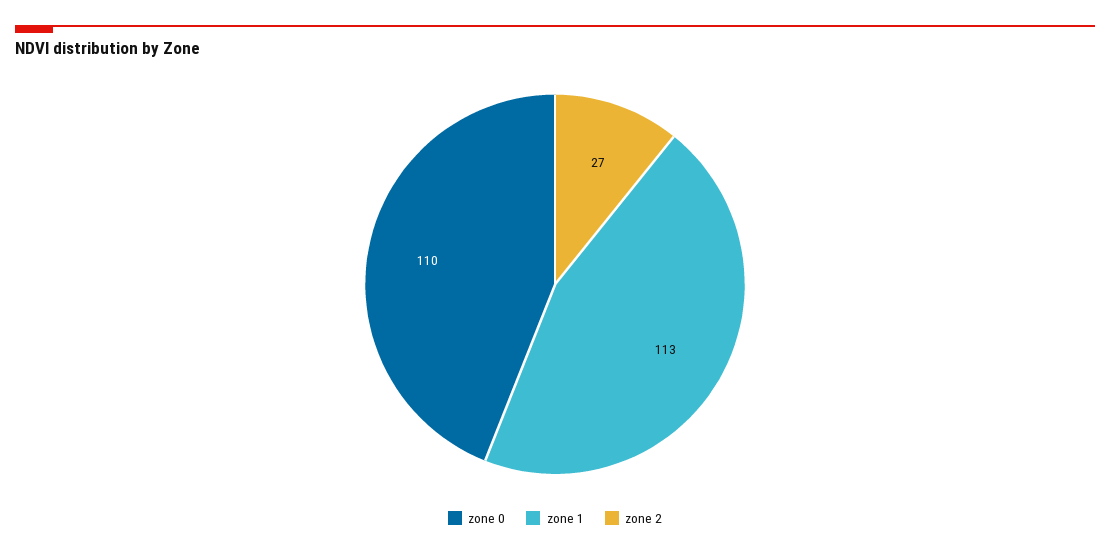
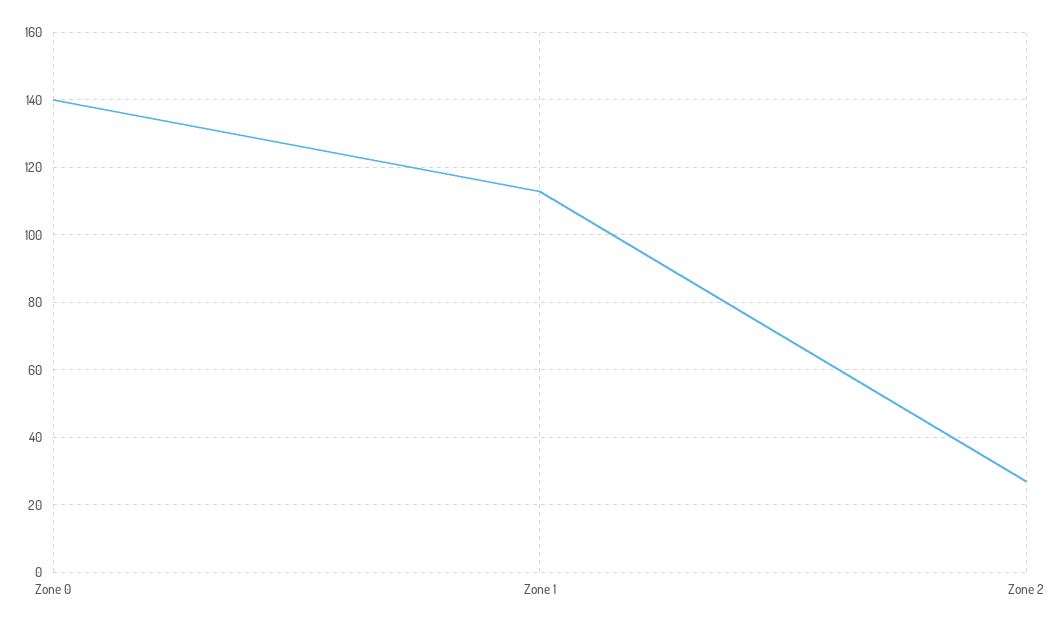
zone 0: 110 -> 140

